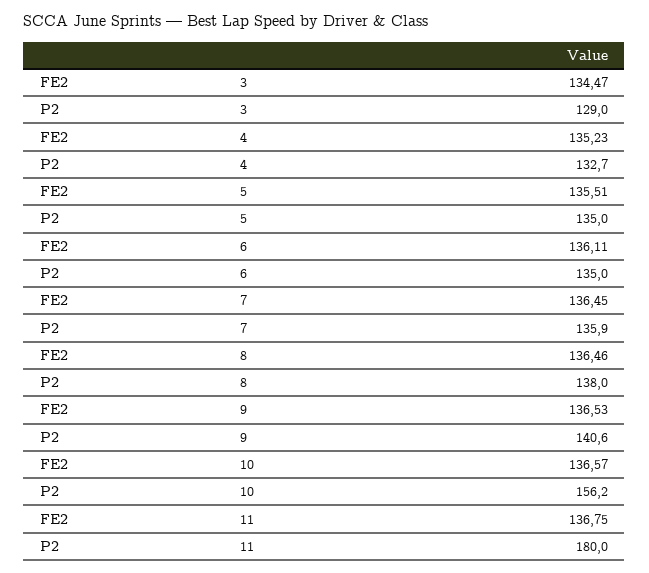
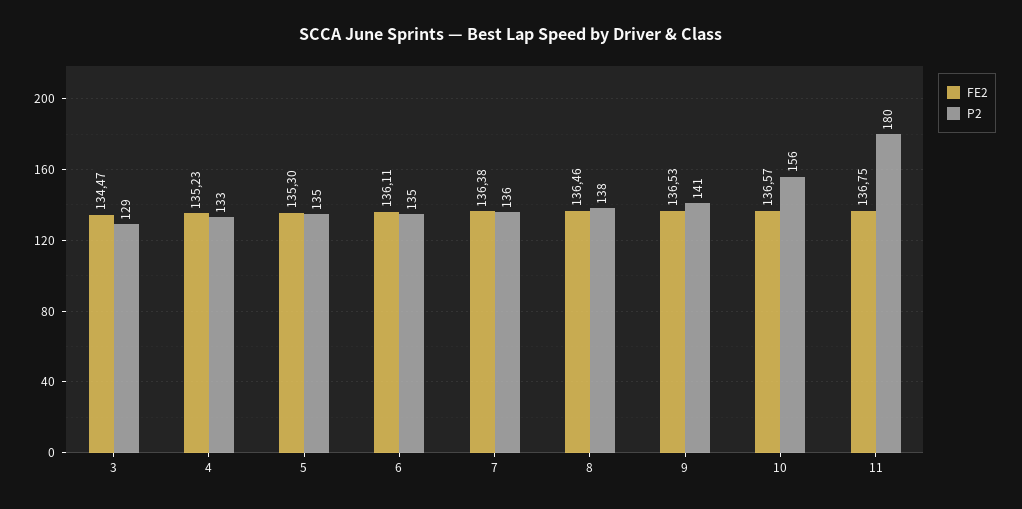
FE2, 5: 135.51 -> 135.3
FE2, 7: 136.45 -> 136.38

